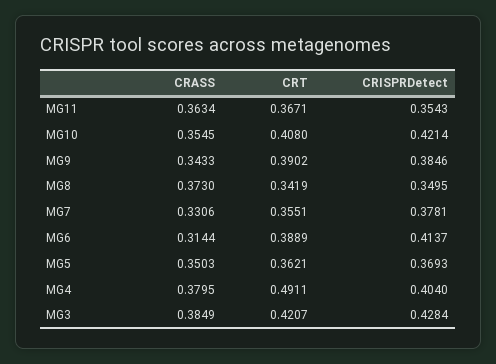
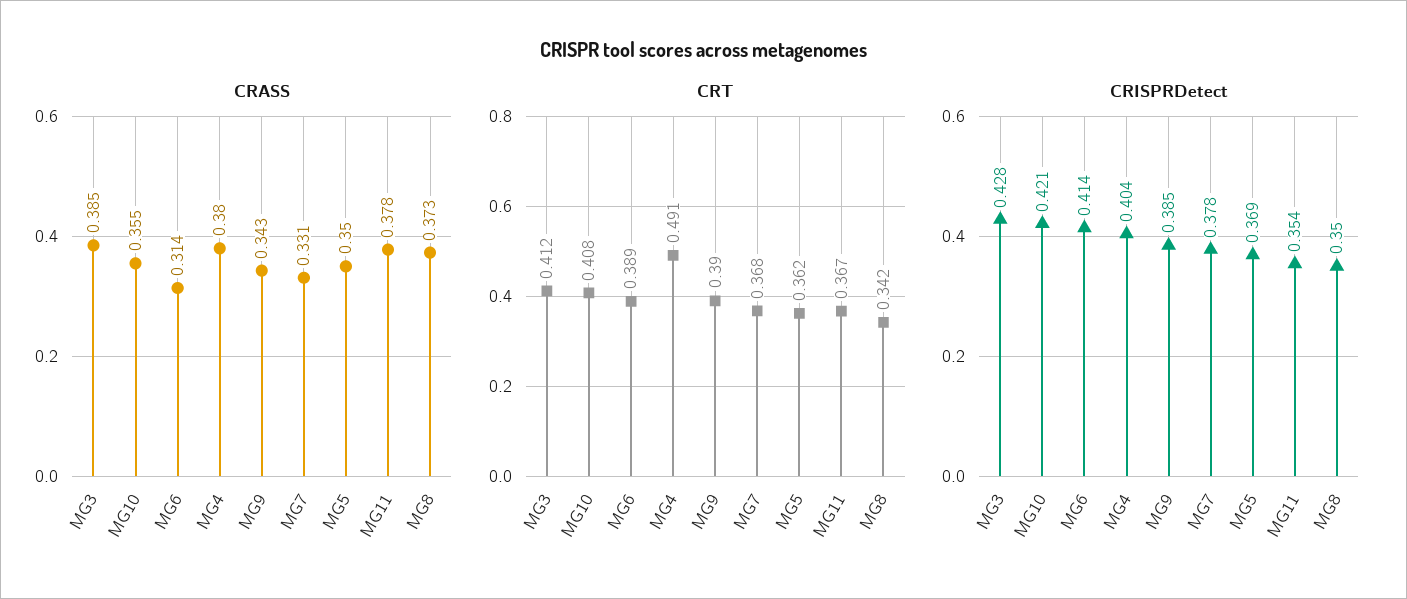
CRASS, MG11: 0.3634 -> 0.378
CRT, MG7: 0.3551 -> 0.368
CRT, MG3: 0.4207 -> 0.412

